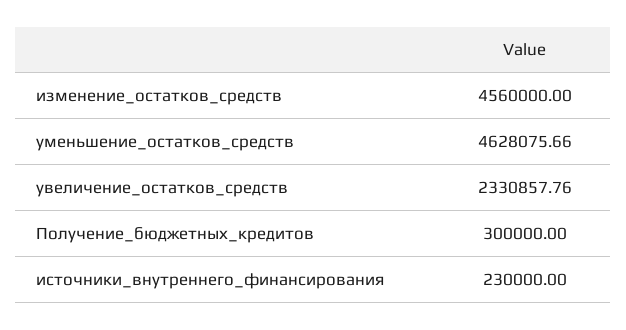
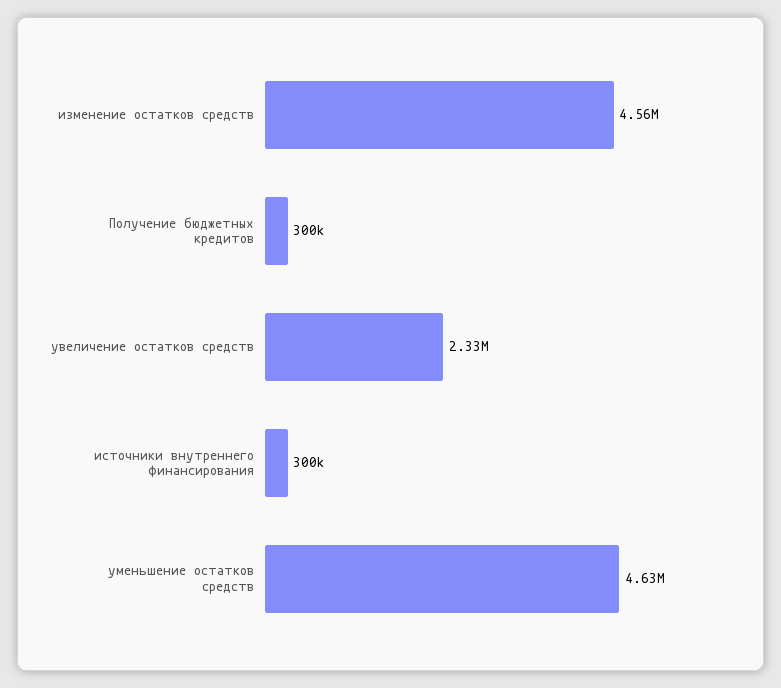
источники_внутреннего_финансирования: 230000 -> 300000

